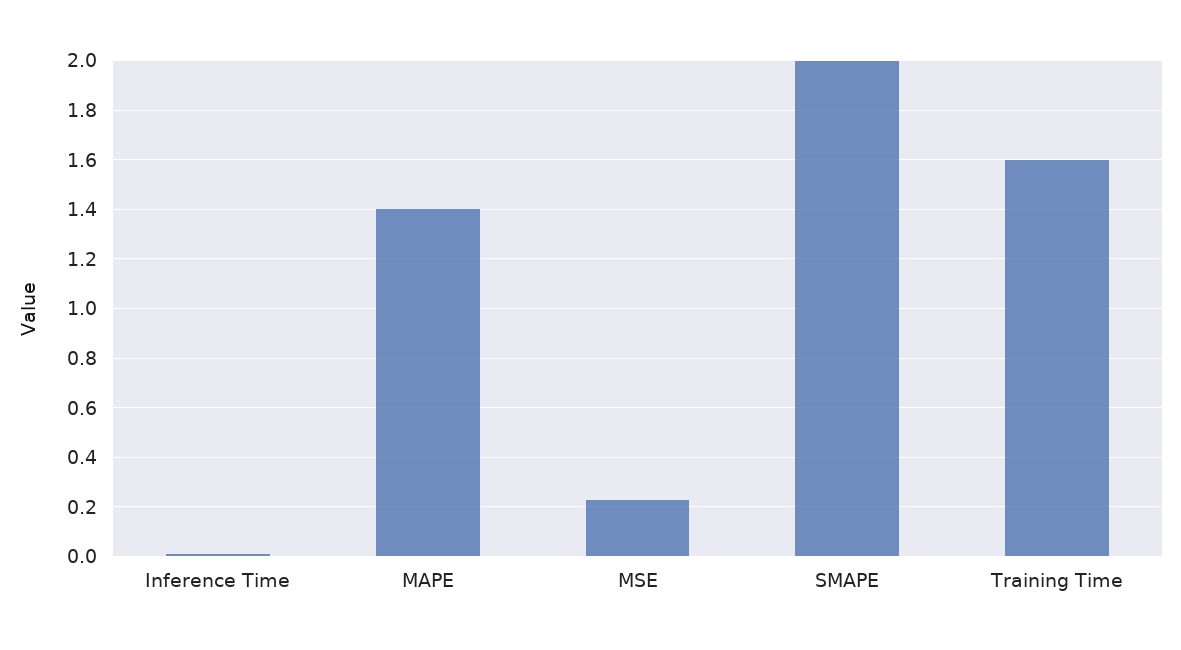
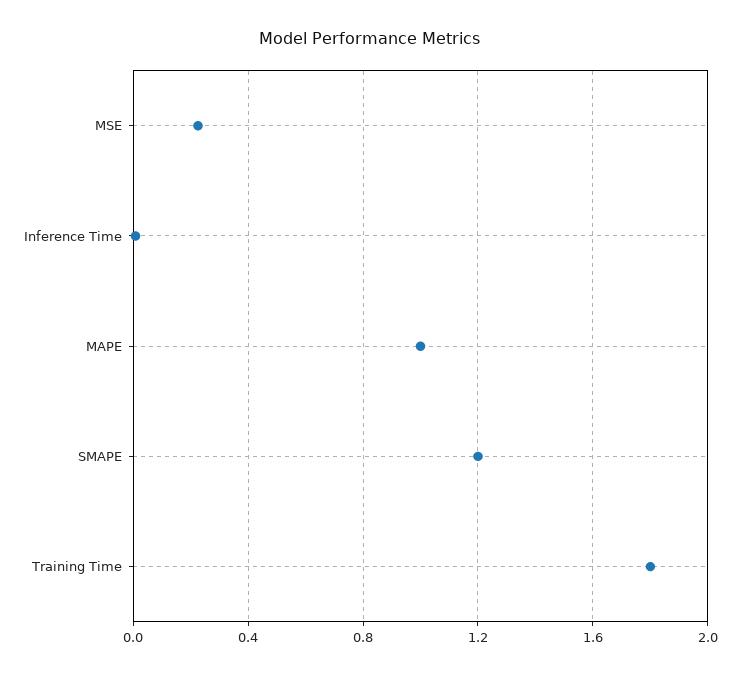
MAPE: 1.4 -> 1
SMAPE: 2 -> 1.2
Training Time: 1.6 -> 1.8

